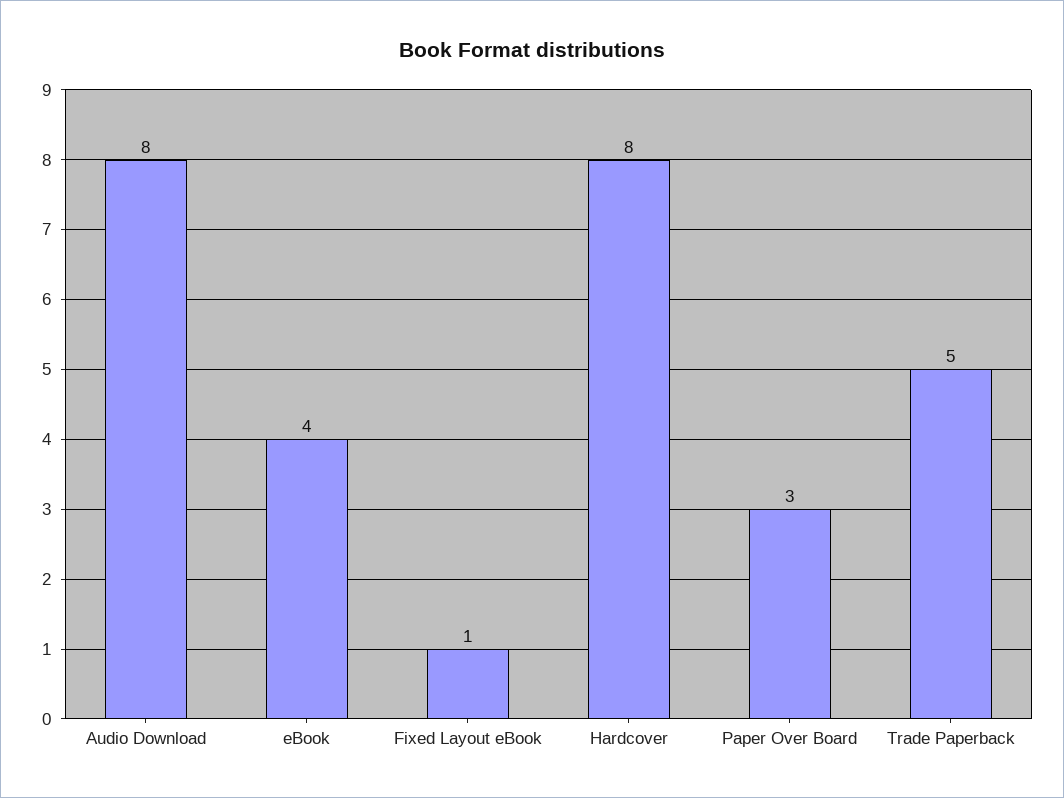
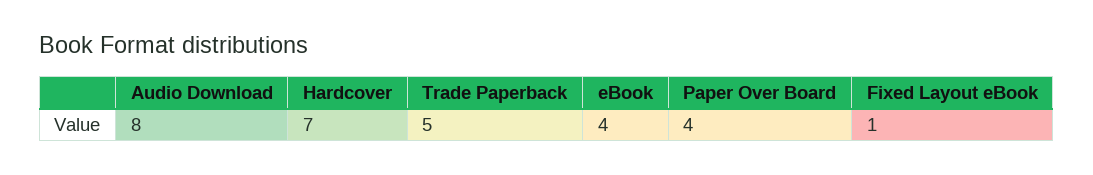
Hardcover: 8 -> 7
Paper Over Board: 3 -> 4

